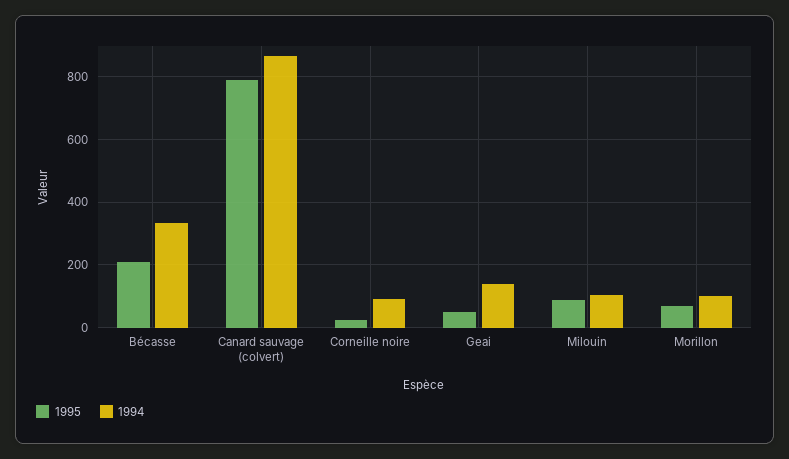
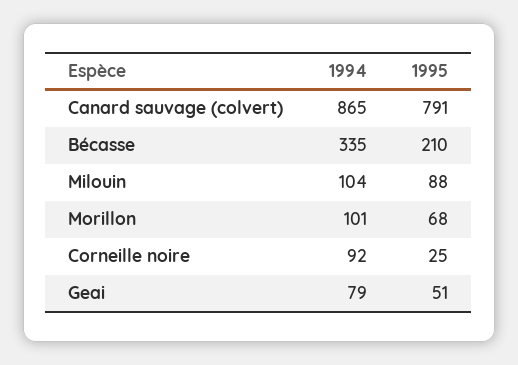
1994, Geai: 140 -> 79

